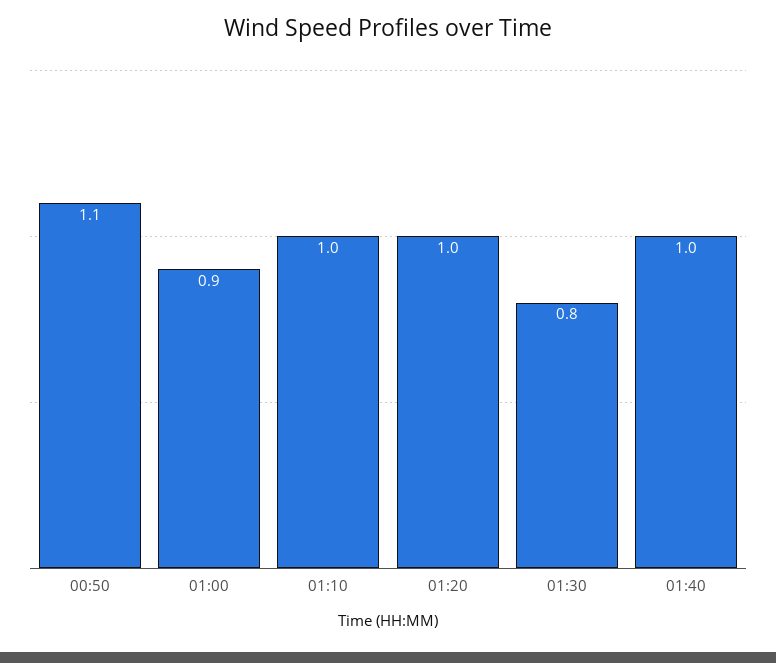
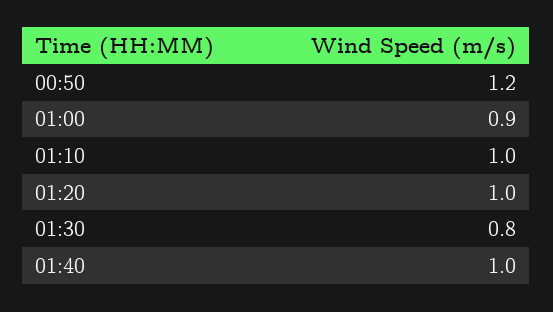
00:50: 1.1 -> 1.2

